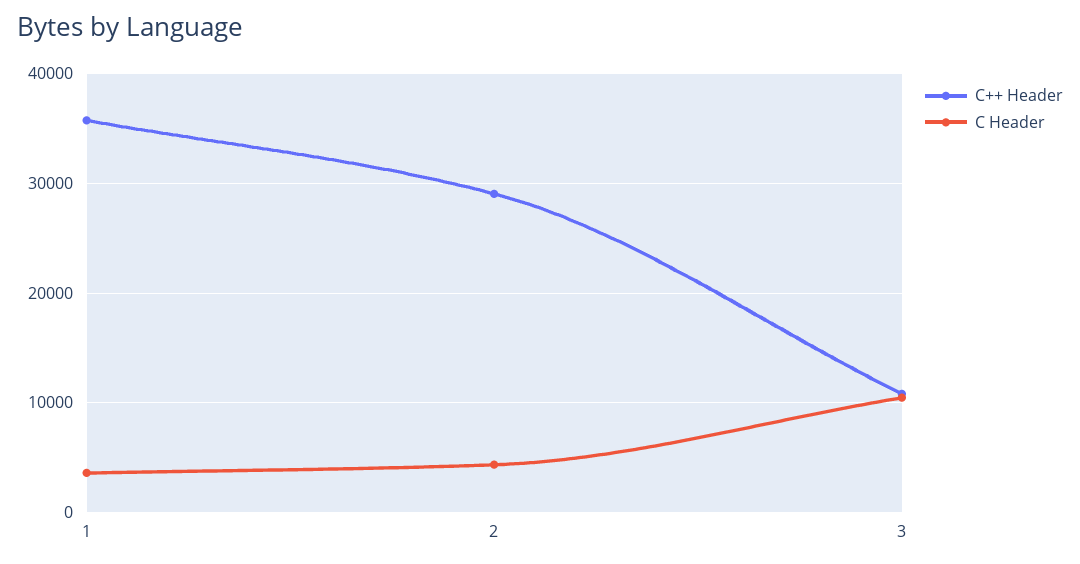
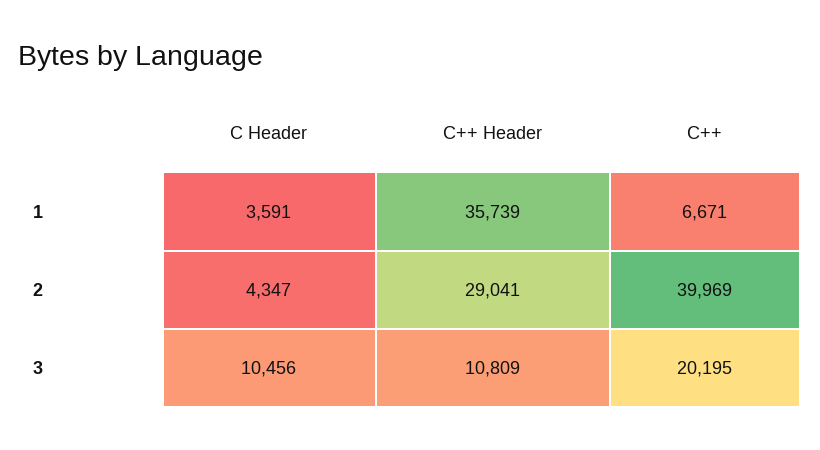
C++, 1: none -> 6671
C++, 2: none -> 39969
C++, 3: none -> 20195

